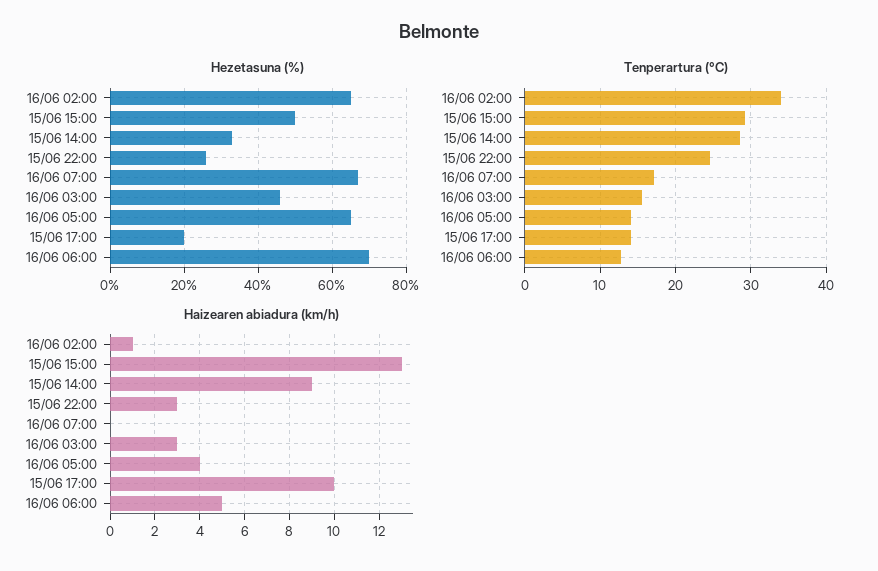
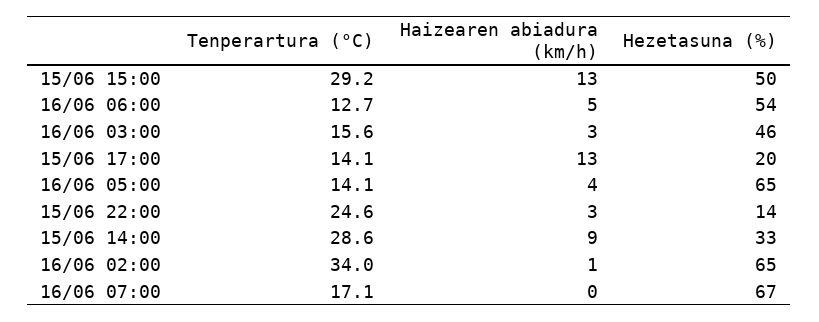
Hezetasuna (%), 15/06 22:00: 25 -> 14
Hezetasuna (%), 16/06 06:00: 70 -> 54
Haizearen abiadura (km/h), 15/06 17:00: 10 -> 13

